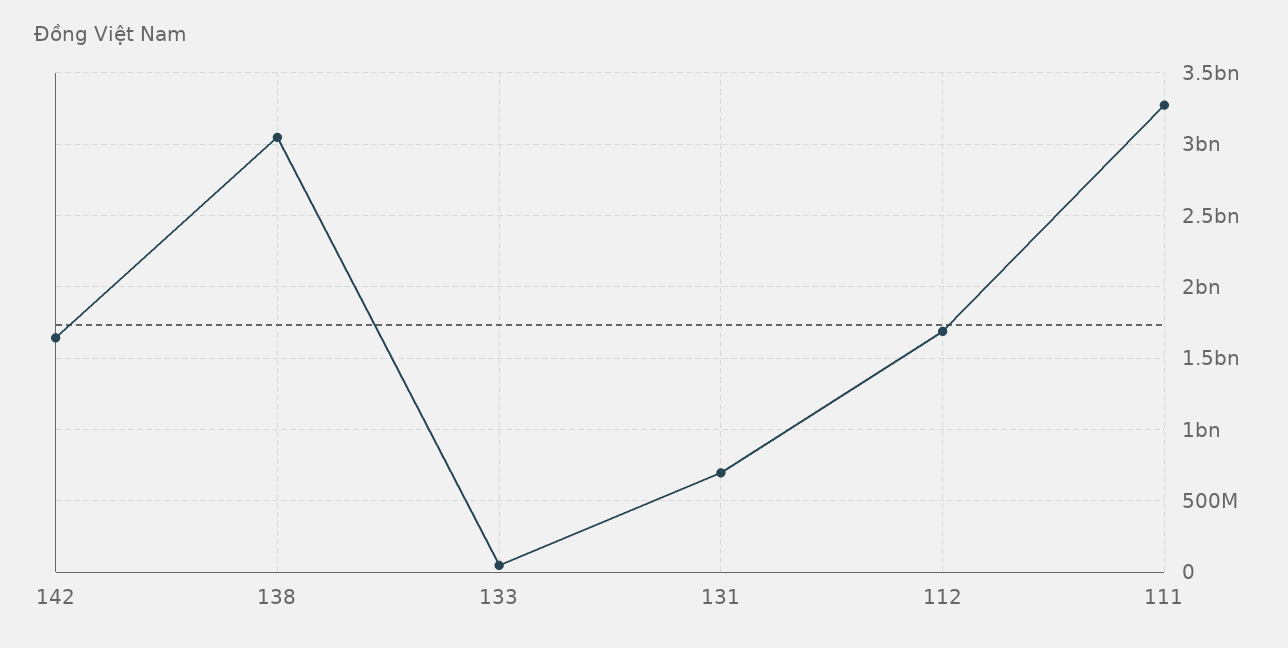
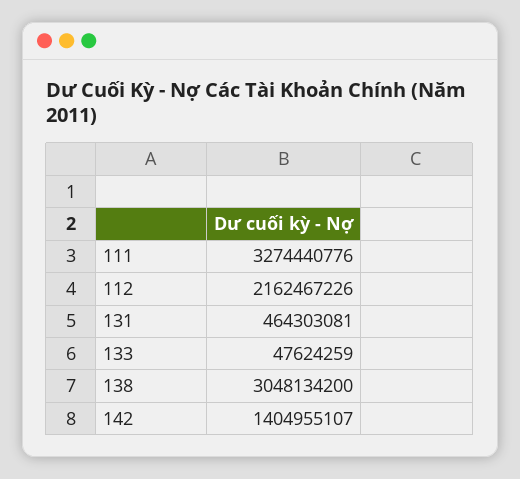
142: 1650000000 -> 1404955107
131: 700000000 -> 464303081
112: 1700000000 -> 2162467226

